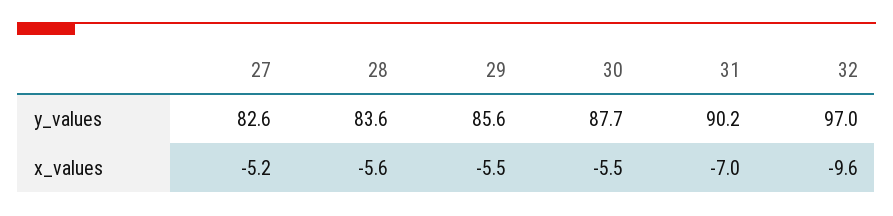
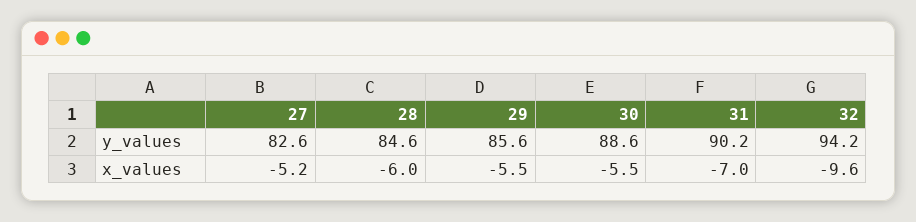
28, y_values: 83.6 -> 84.6
30, y_values: 87.7 -> 88.6
32, y_values: 97 -> 94.2
28, x_values: -5.6 -> -6

